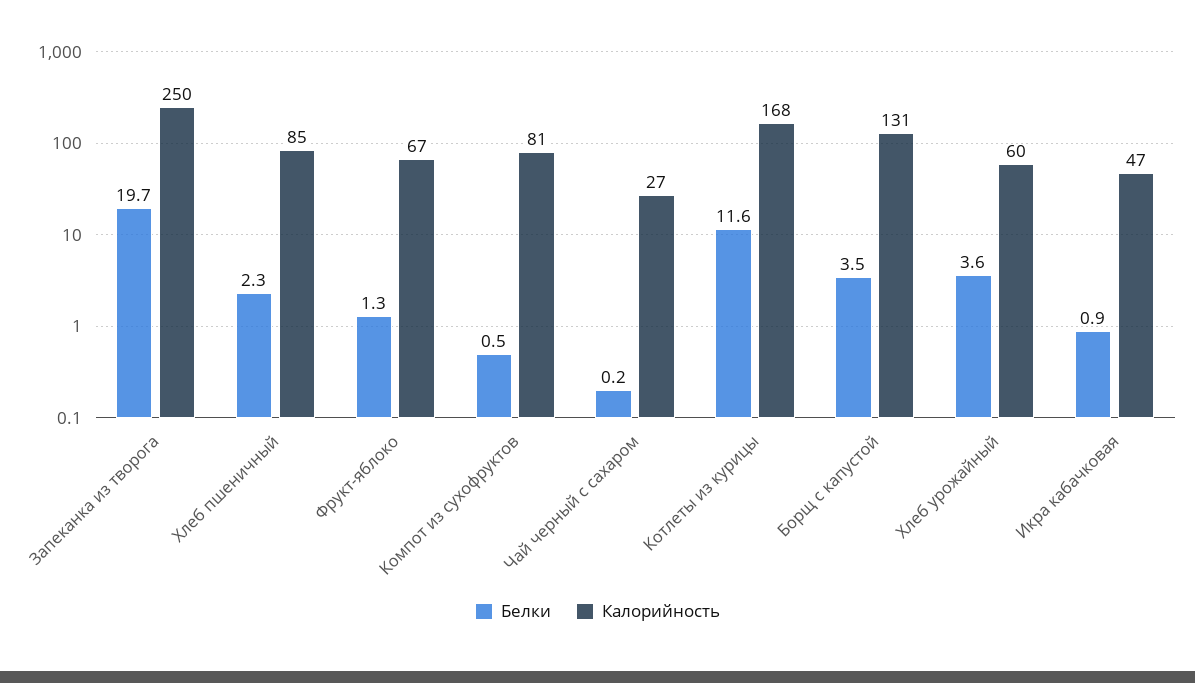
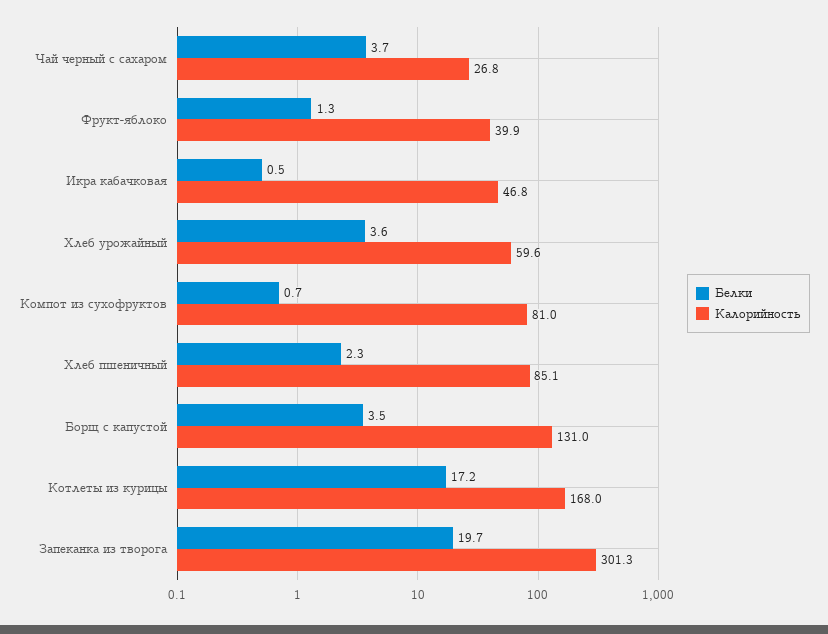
Калорийность, Запеканка из творога: 250 -> 301.3
Калорийность, Фрукт-яблоко: 67 -> 39.9
Белки, Компот из сухофруктов: 0.5 -> 0.7
Белки, Чай черный с сахаром: 0.2 -> 3.7
Белки, Котлеты из курицы: 11.6 -> 17.2
Белки, Икра кабачковая: 0.9 -> 0.5

